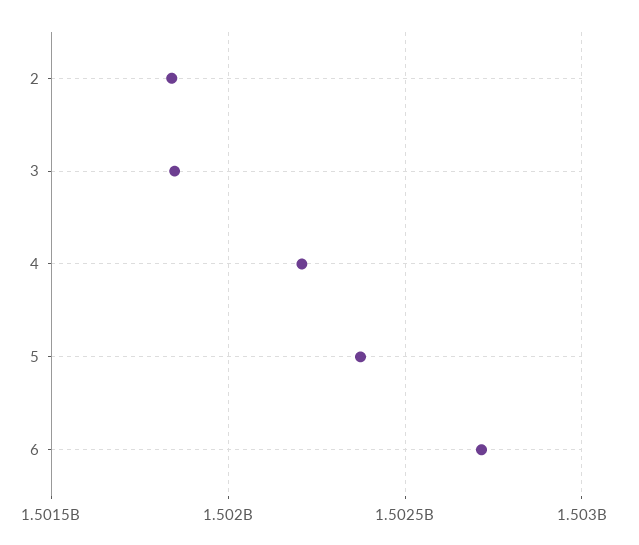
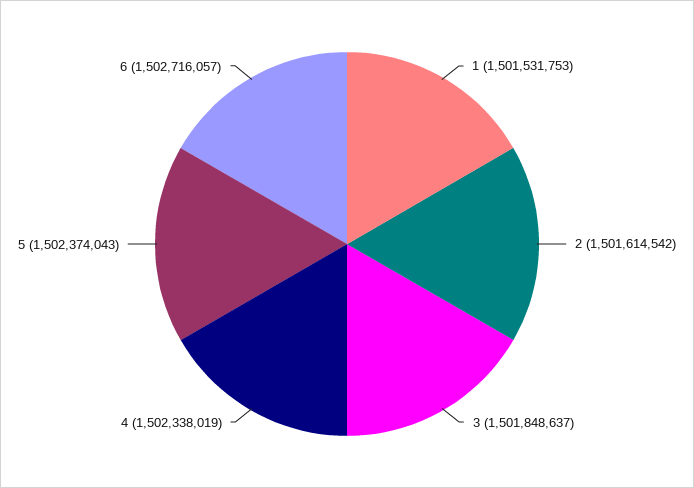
2: 1501850000 -> 1501614542
4: 1502200000 -> 1502338019
1: none -> 1501531753

